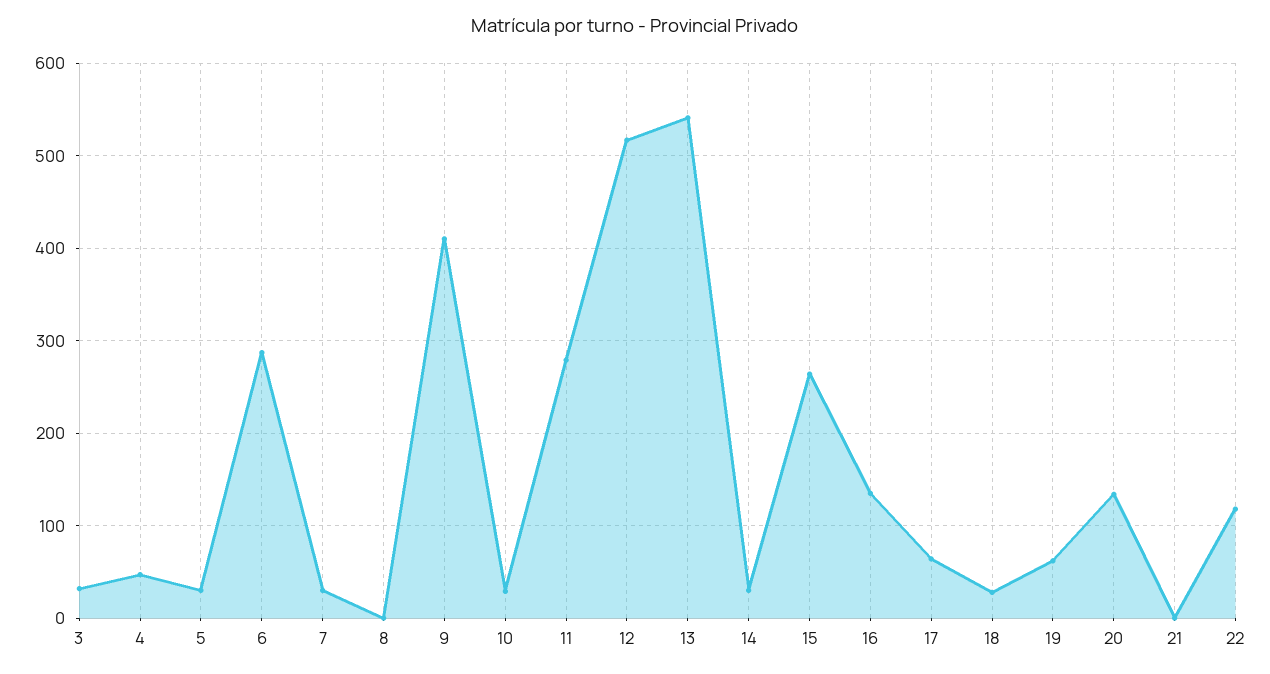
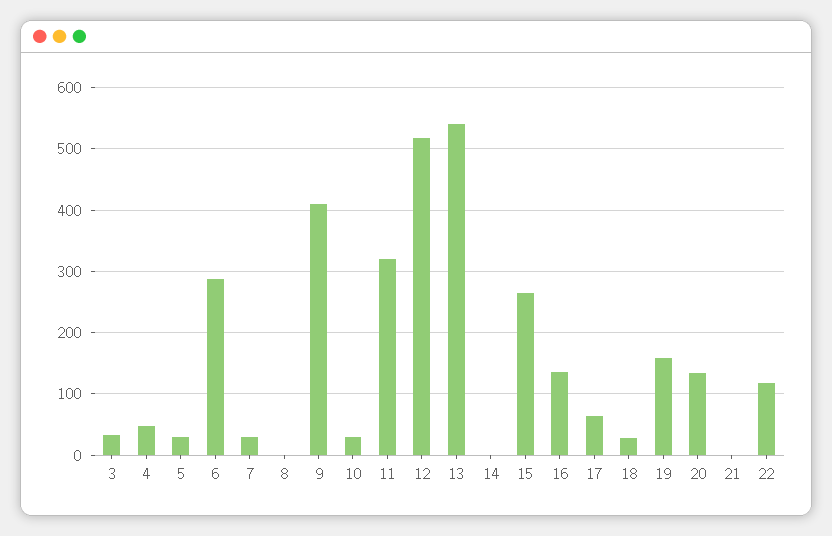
11: 280 -> 320
14: 30 -> 0
19: 60 -> 160

